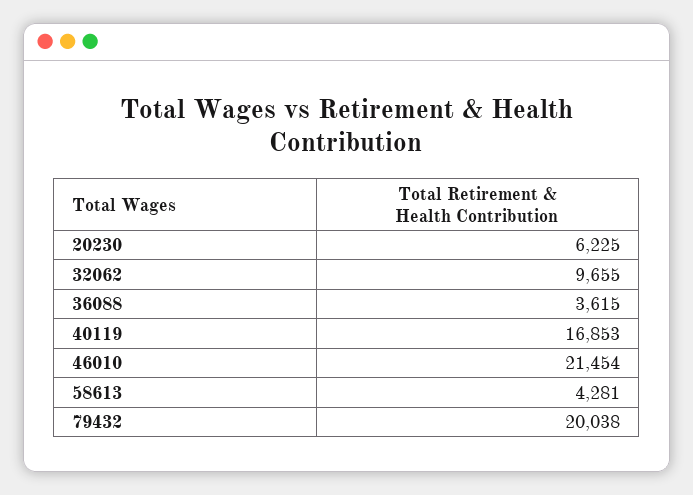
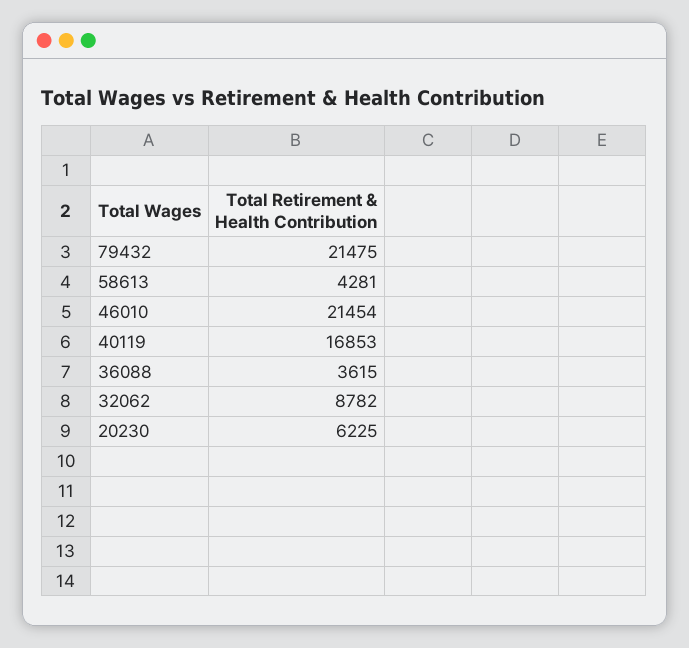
32062: 9655 -> 8782
79432: 20038 -> 21475

